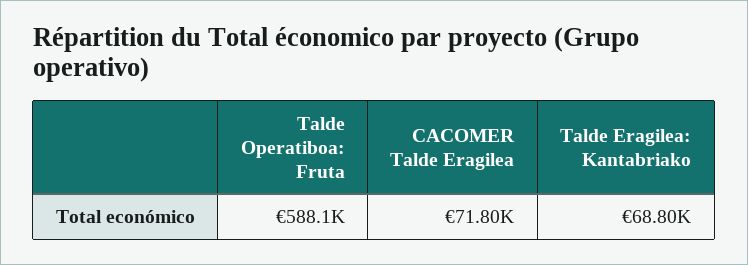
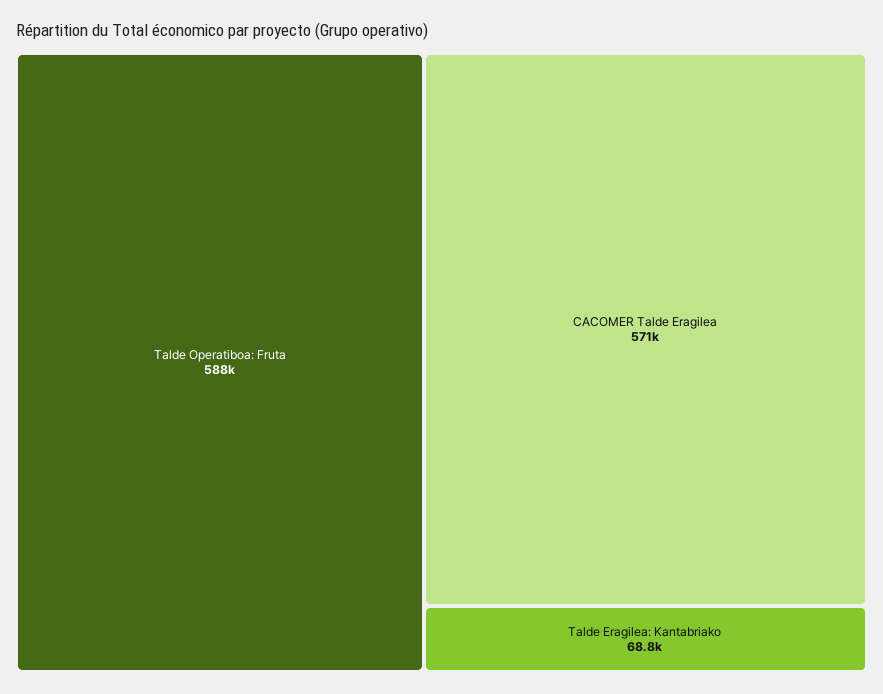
CACOMER Talde Eragilea: 71800 -> 571000

